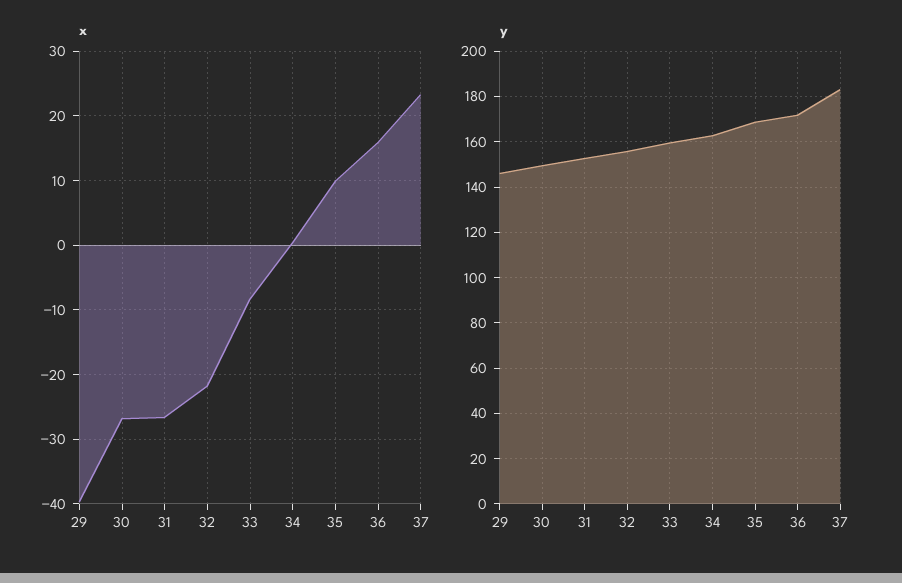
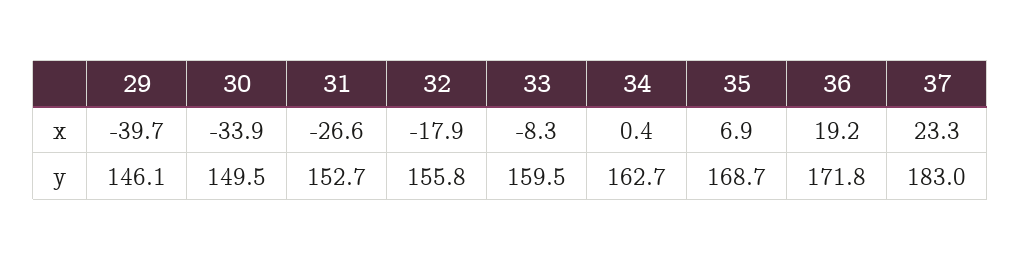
x, 30: -27 -> -33.9
x, 32: -22 -> -17.9
x, 35: 10 -> 6.9
x, 36: 16 -> 19.2

